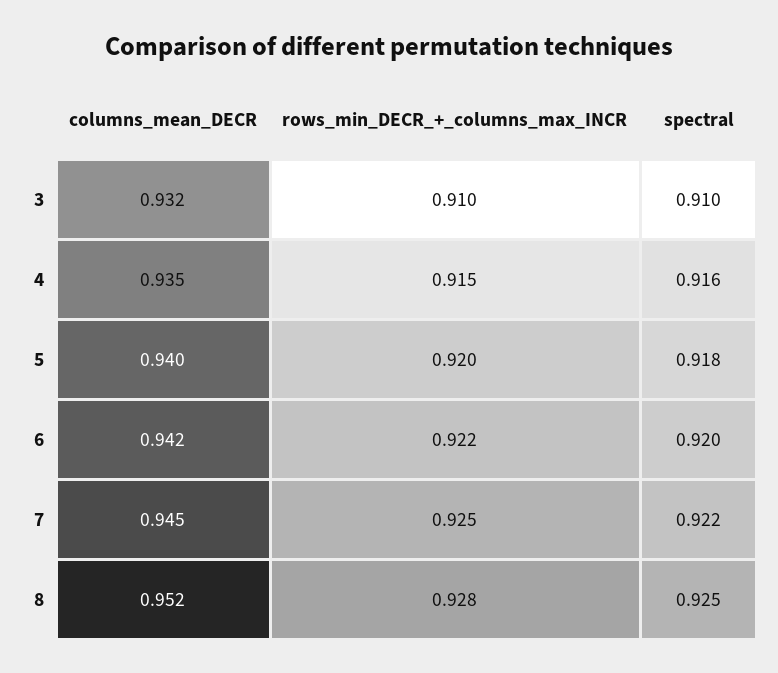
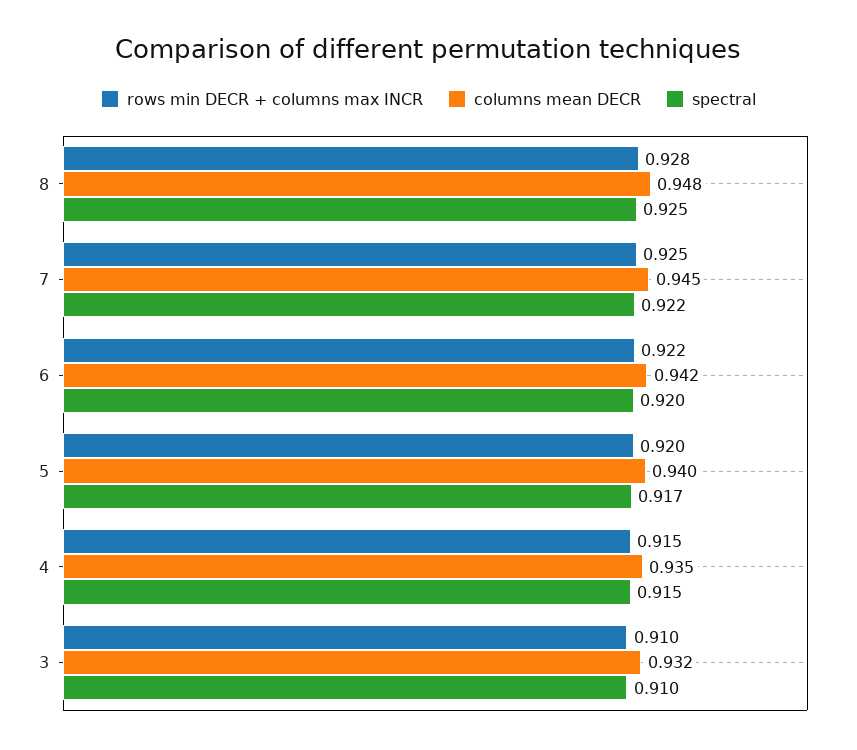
spectral, 4: 0.916 -> 0.915
spectral, 5: 0.918 -> 0.917
columns_mean_DECR, 8: 0.952 -> 0.948

